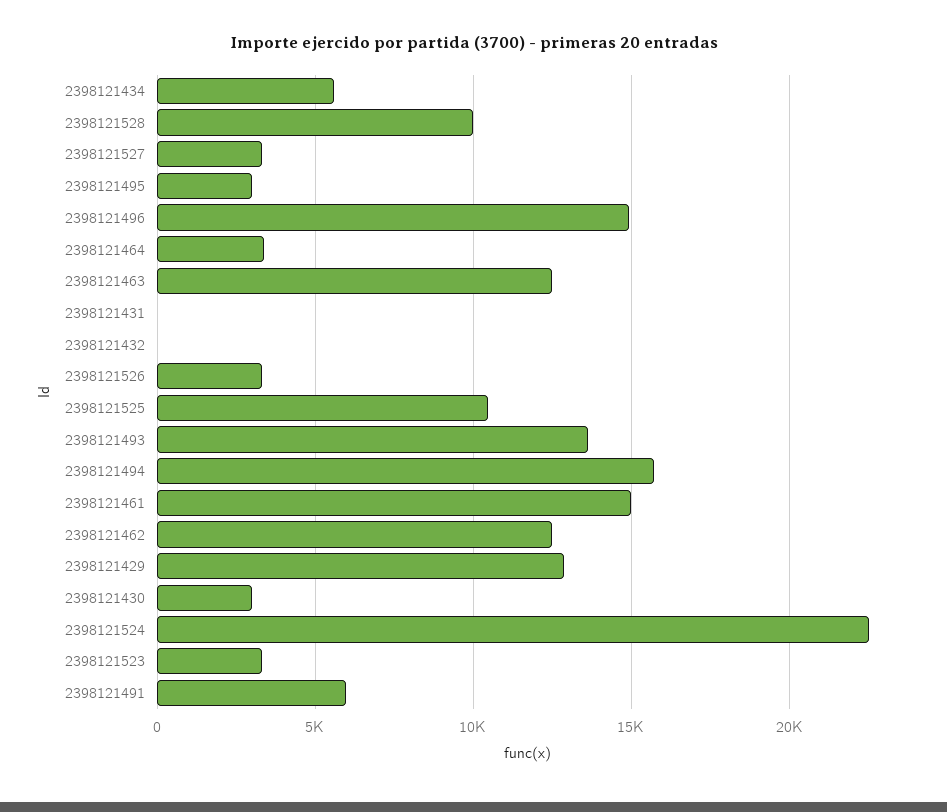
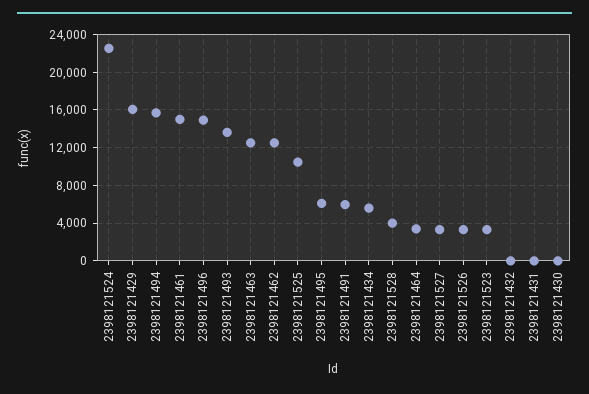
2398121528: 10000 -> 4000
2398121495: 3000 -> 6000
2398121429: 13000 -> 16000
2398121430: 3000 -> 0

